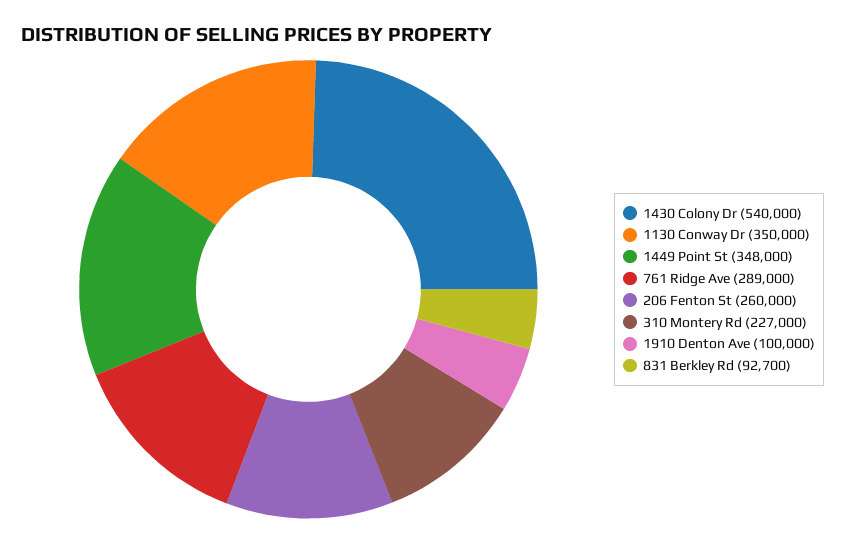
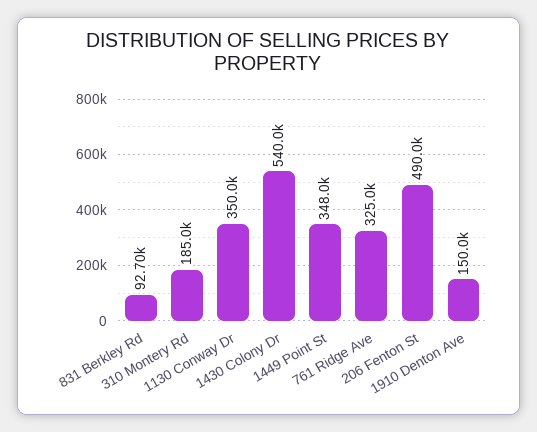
761 Ridge Ave: 289000 -> 325000
206 Fenton St: 260000 -> 490000
310 Montery Rd: 227000 -> 185000
1910 Denton Ave: 100000 -> 150000

